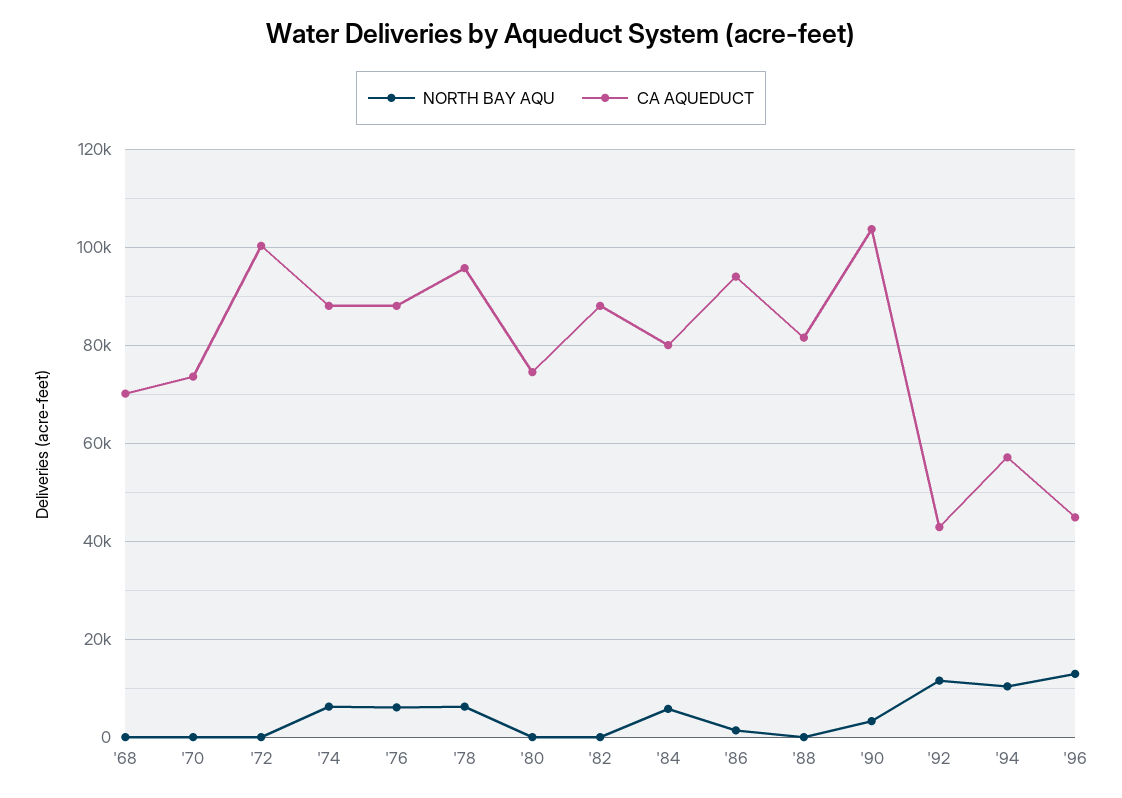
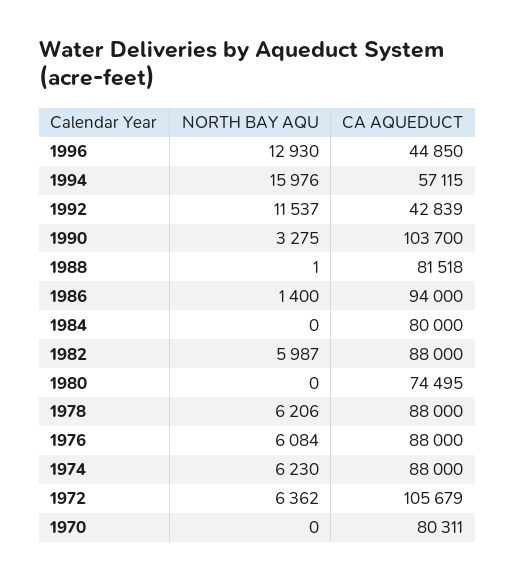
NORTH BAY AQU, '68: 0 -> none
CA AQUEDUCT, '68: 70000 -> none
CA AQUEDUCT, '70: 74000 -> 80311
NORTH BAY AQU, '72: 0 -> 6362
CA AQUEDUCT, '72: 100000 -> 105679
CA AQUEDUCT, '78: 96000 -> 88000
NORTH BAY AQU, '82: 0 -> 5987
NORTH BAY AQU, '84: 6000 -> 0
NORTH BAY AQU, '94: 10000 -> 15976

